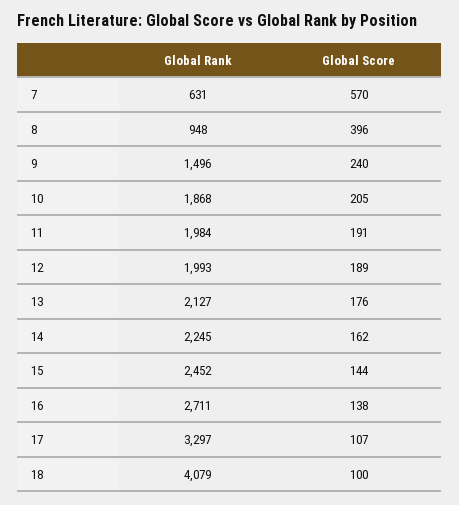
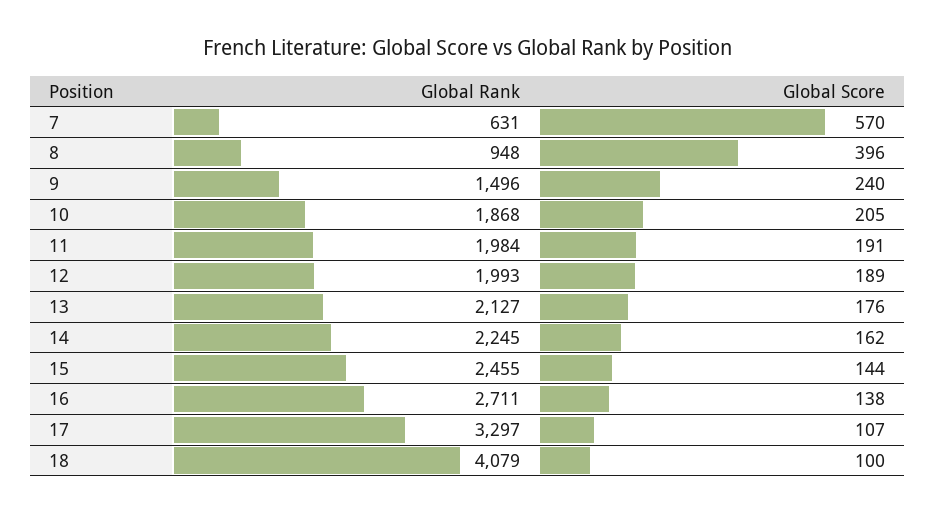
Global Rank, 15: 2452 -> 2455

